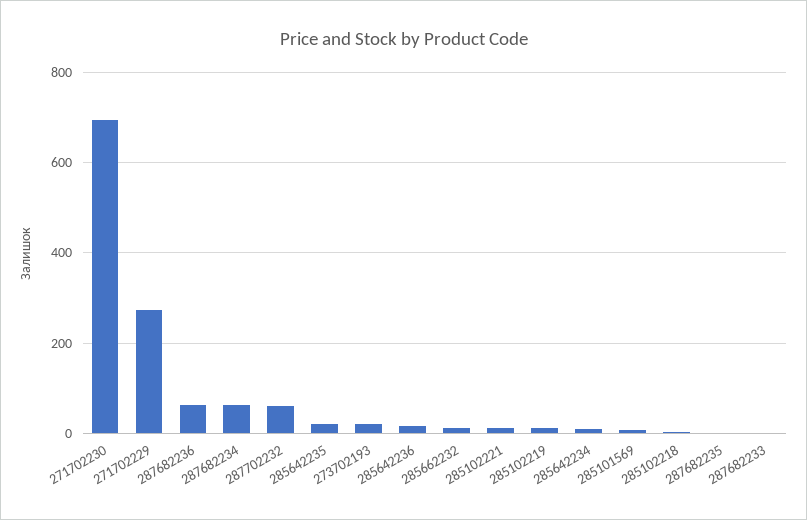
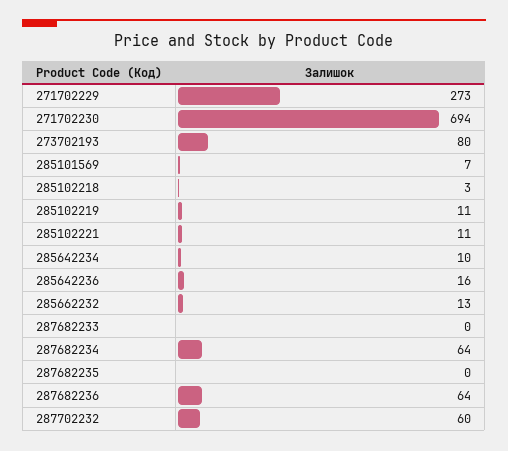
285642235: 20 -> none
273702193: 20 -> 80

